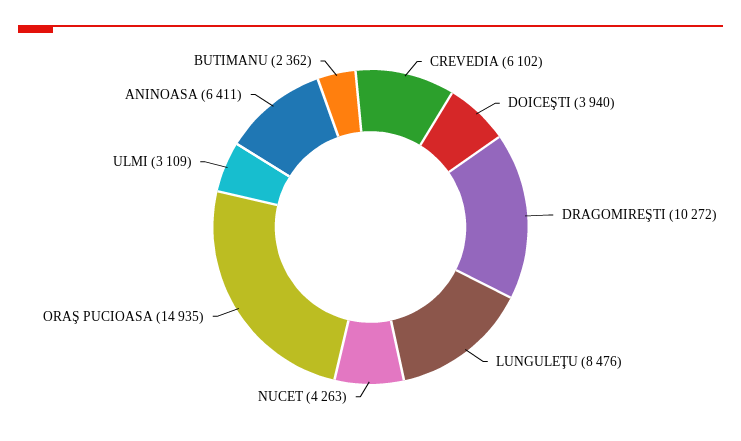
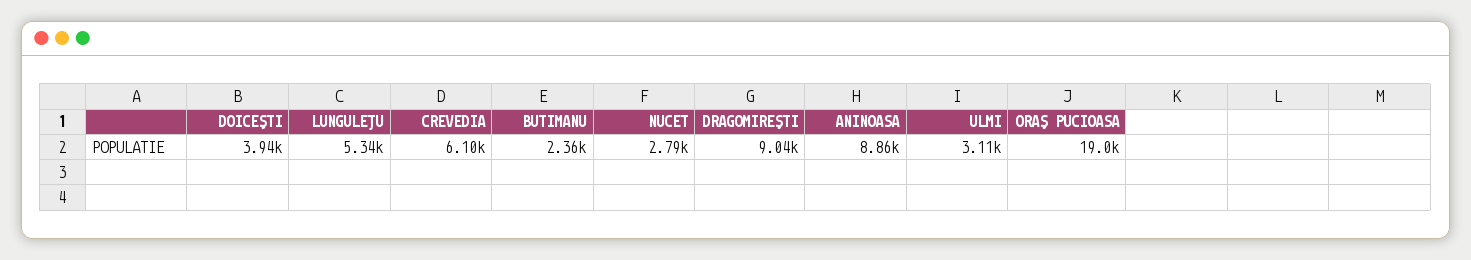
DRAGOMIREŞTI: 10272 -> 9040
LUNGULEŢU: 8476 -> 5340
NUCET: 4263 -> 2790
ORAŞ PUCIOASA: 14935 -> 19000
ANINOASA: 6411 -> 8860

